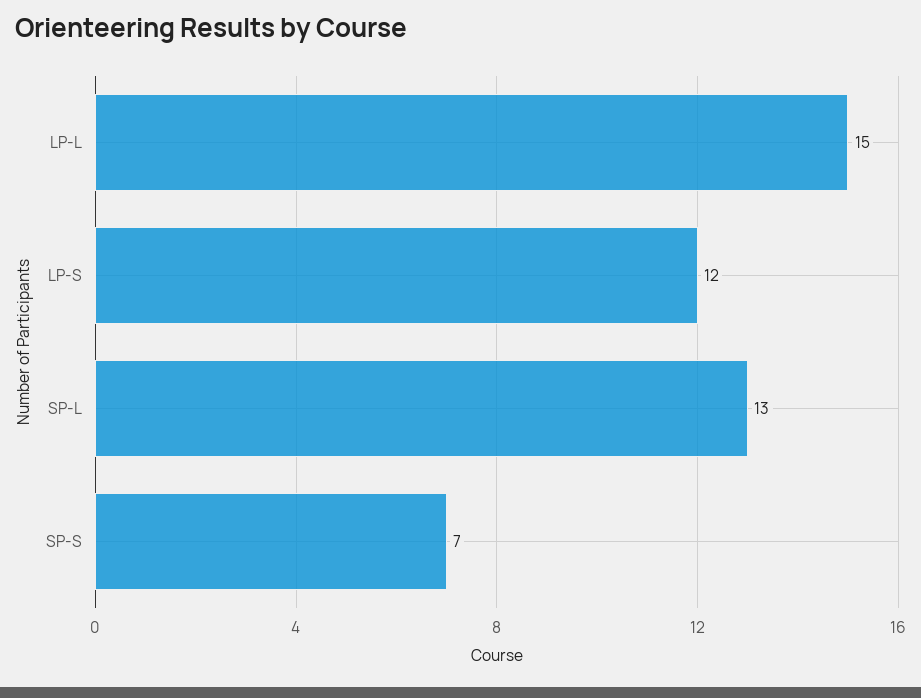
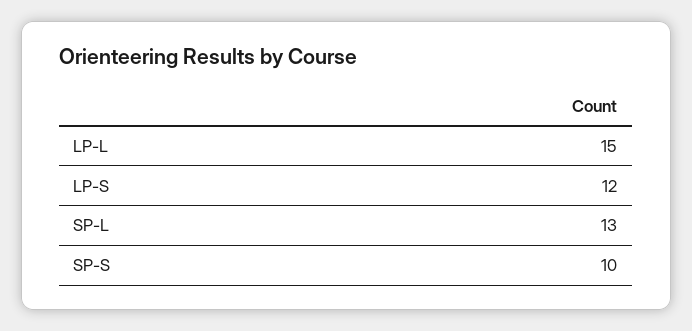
SP-S: 7 -> 10

